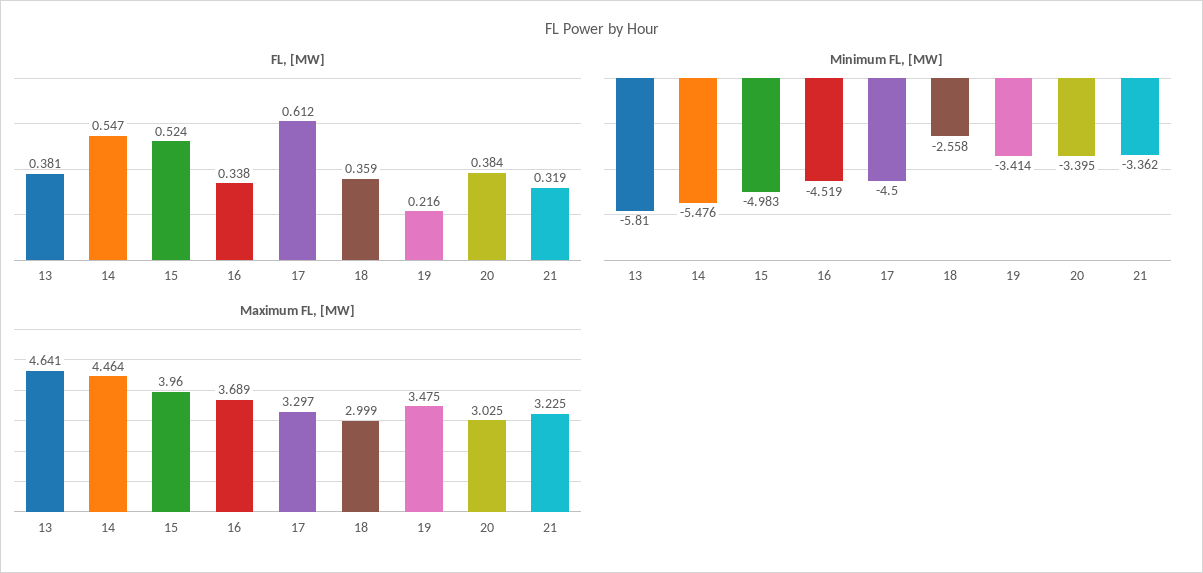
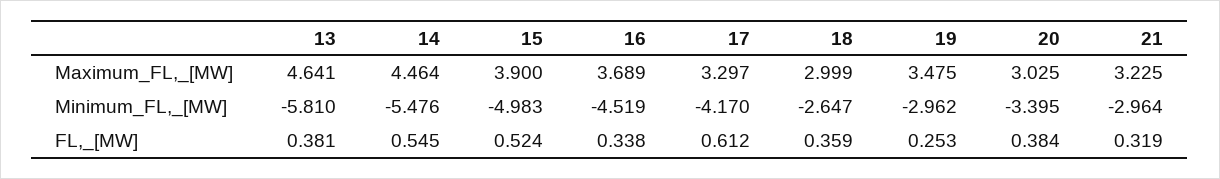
FL, [MW], 14: 0.547 -> 0.545
FL, [MW], 19: 0.216 -> 0.253
Minimum FL, [MW], 17: -4.5 -> -4.17
Minimum FL, [MW], 18: -2.558 -> -2.647
Minimum FL, [MW], 19: -3.414 -> -2.962
Minimum FL, [MW], 21: -3.362 -> -2.964
Maximum FL, [MW], 15: 3.96 -> 3.9

